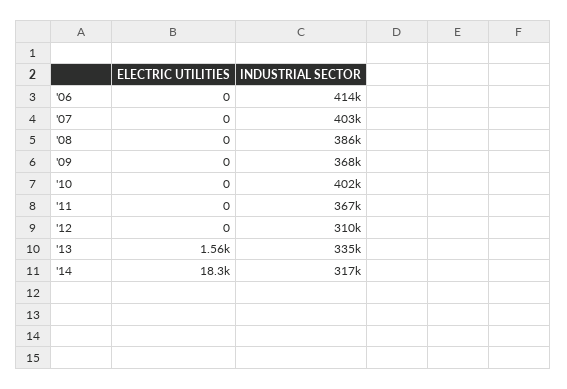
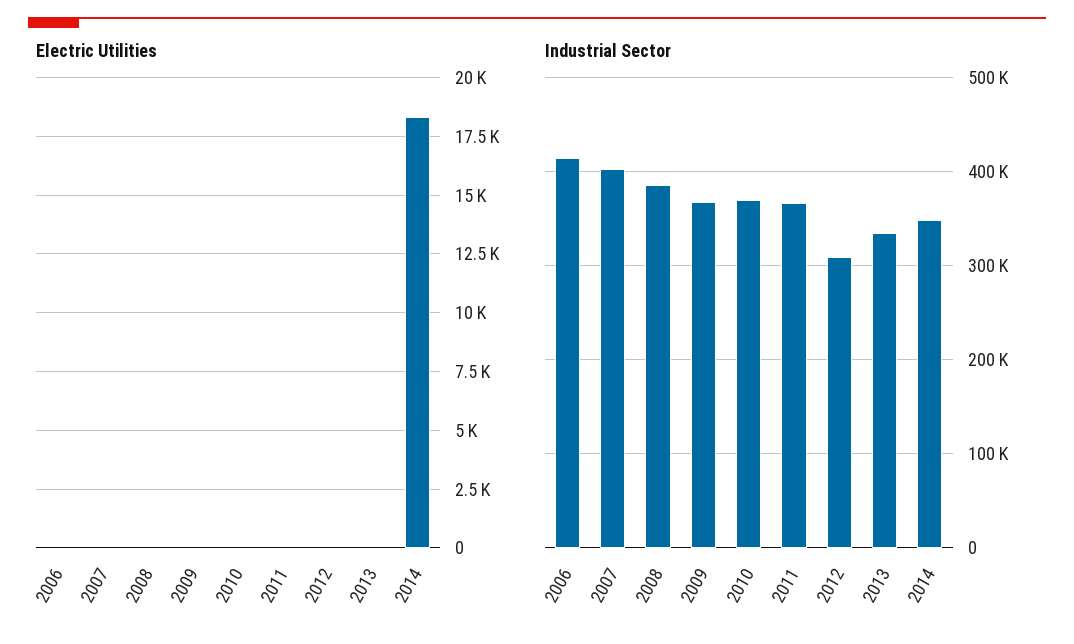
INDUSTRIAL SECTOR, '10: 402000 -> 370000
ELECTRIC UTILITIES, '13: 1560 -> 0
INDUSTRIAL SECTOR, '14: 317000 -> 350000

